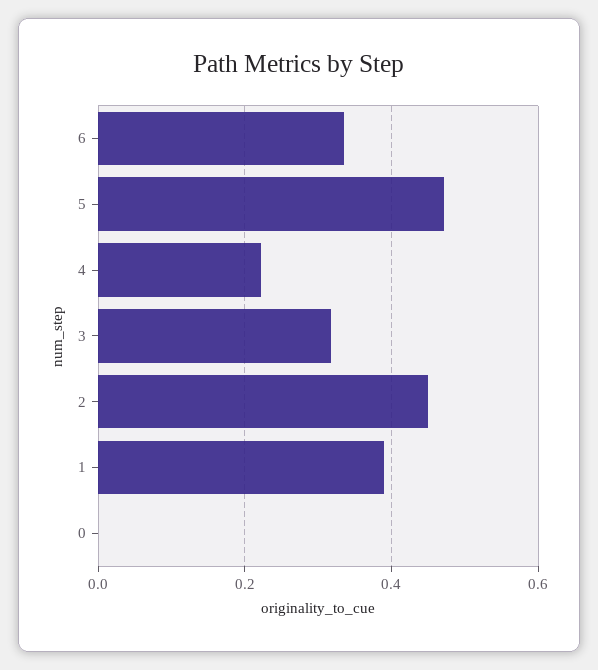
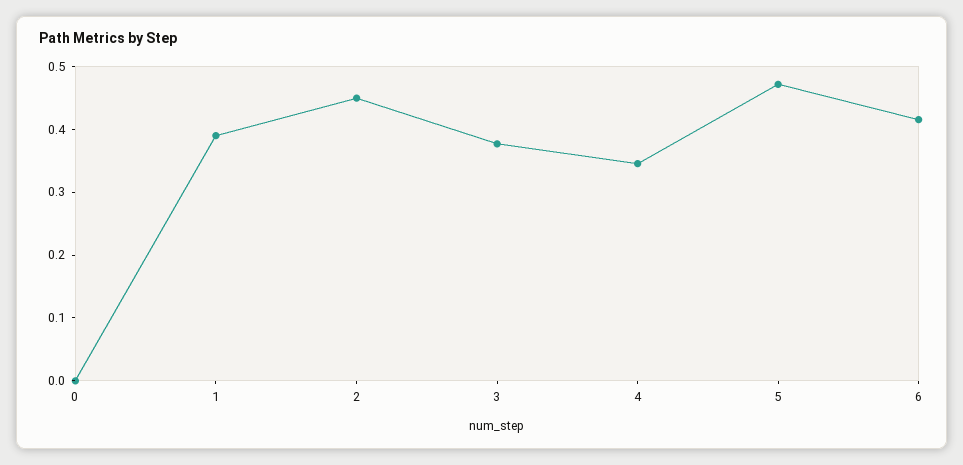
6: 0.34 -> 0.42
4: 0.22 -> 0.34
3: 0.32 -> 0.38

